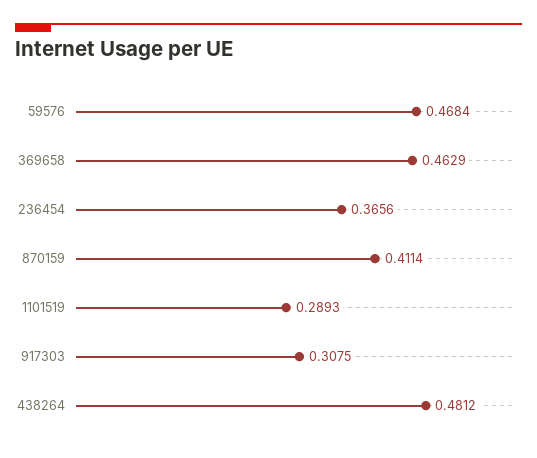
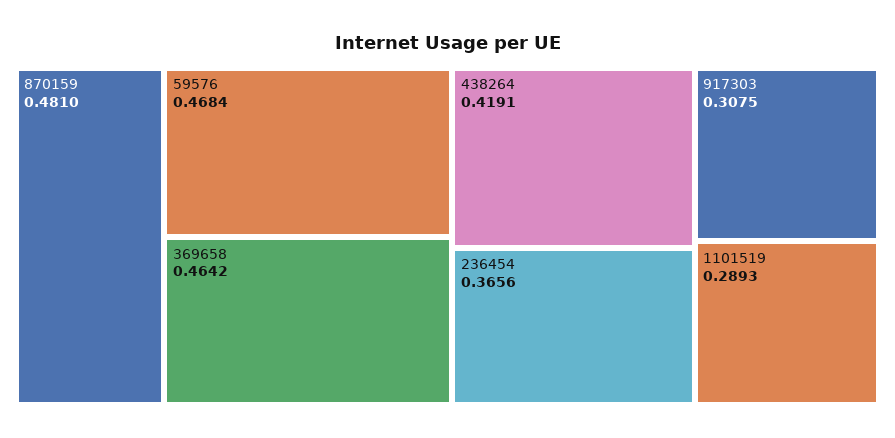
369658: 0.4629 -> 0.4642
870159: 0.4114 -> 0.481
438264: 0.4812 -> 0.4191

